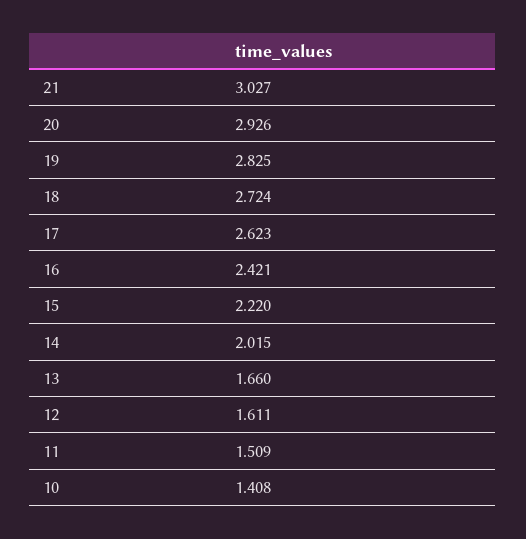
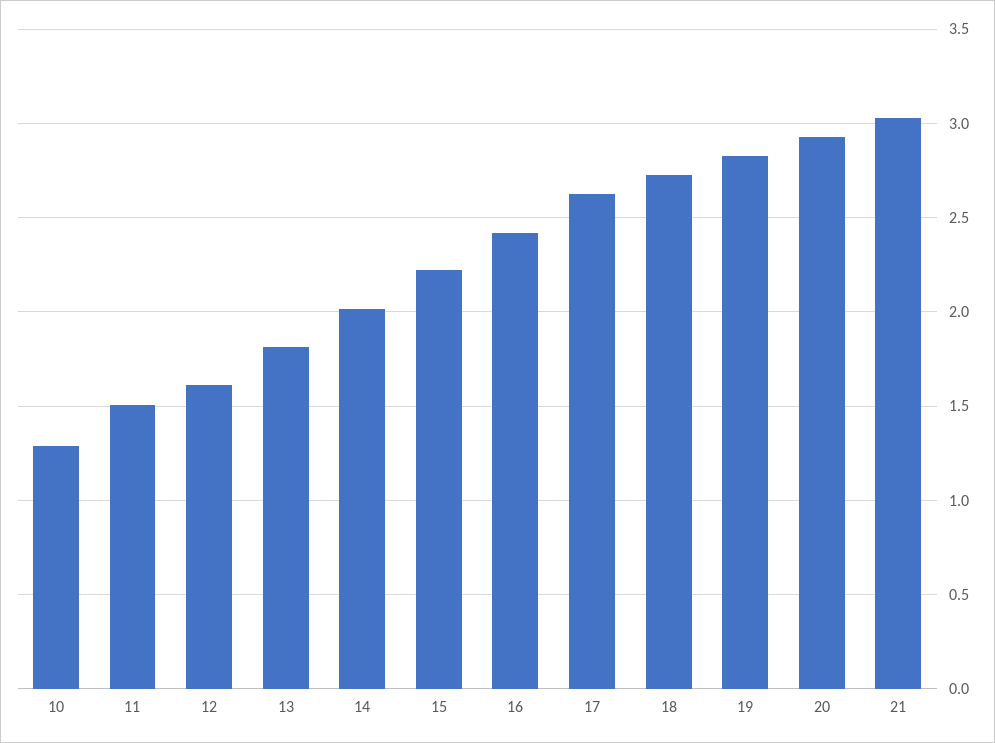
13: 1.66 -> 1.8
10: 1.408 -> 1.3

